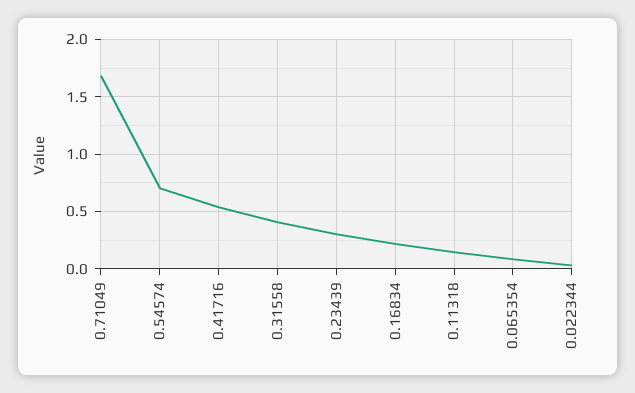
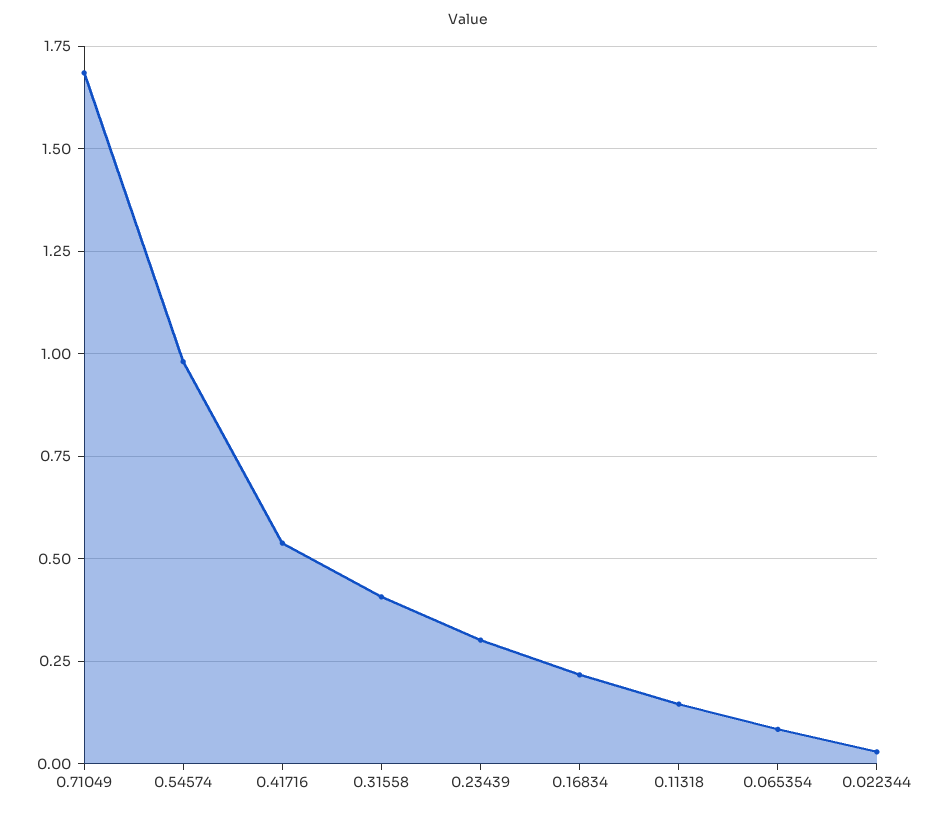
0.54574: 0.7 -> 0.975

